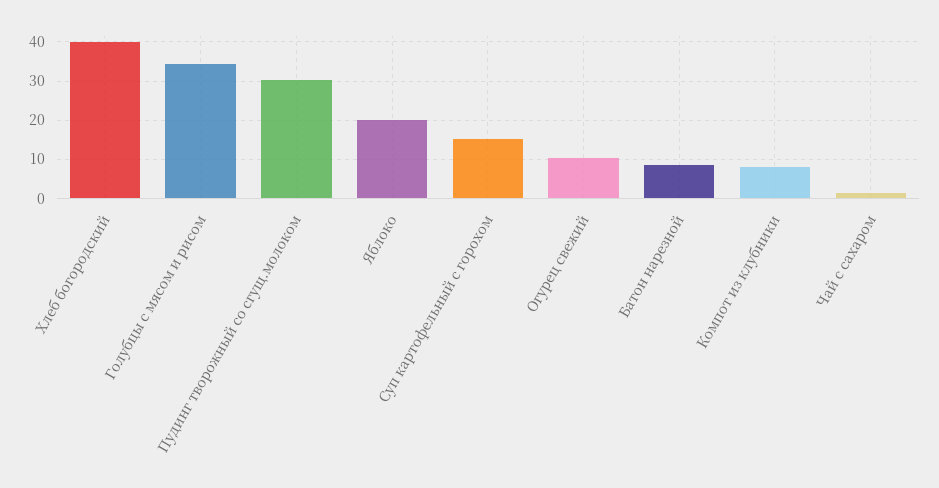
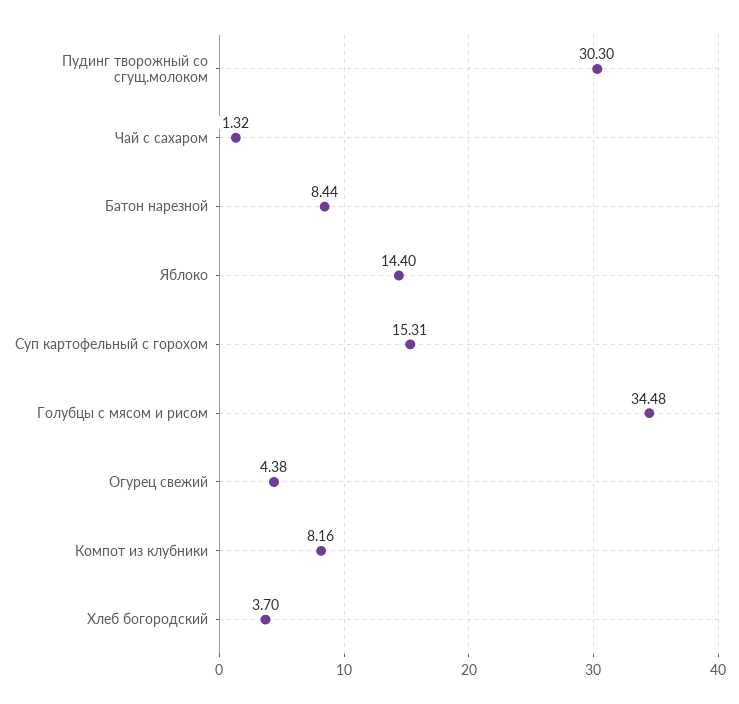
Хлеб богородский: 40 -> 3.7
Яблоко: 20 -> 14.4
Огурец свежий: 10 -> 4.38

